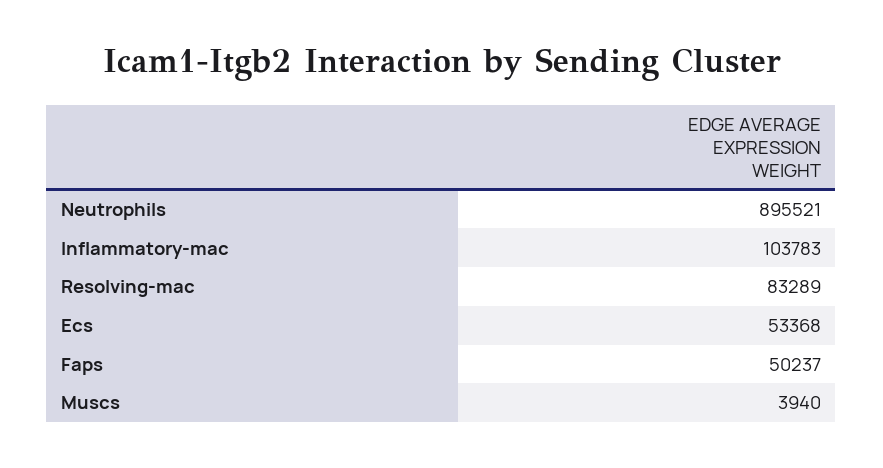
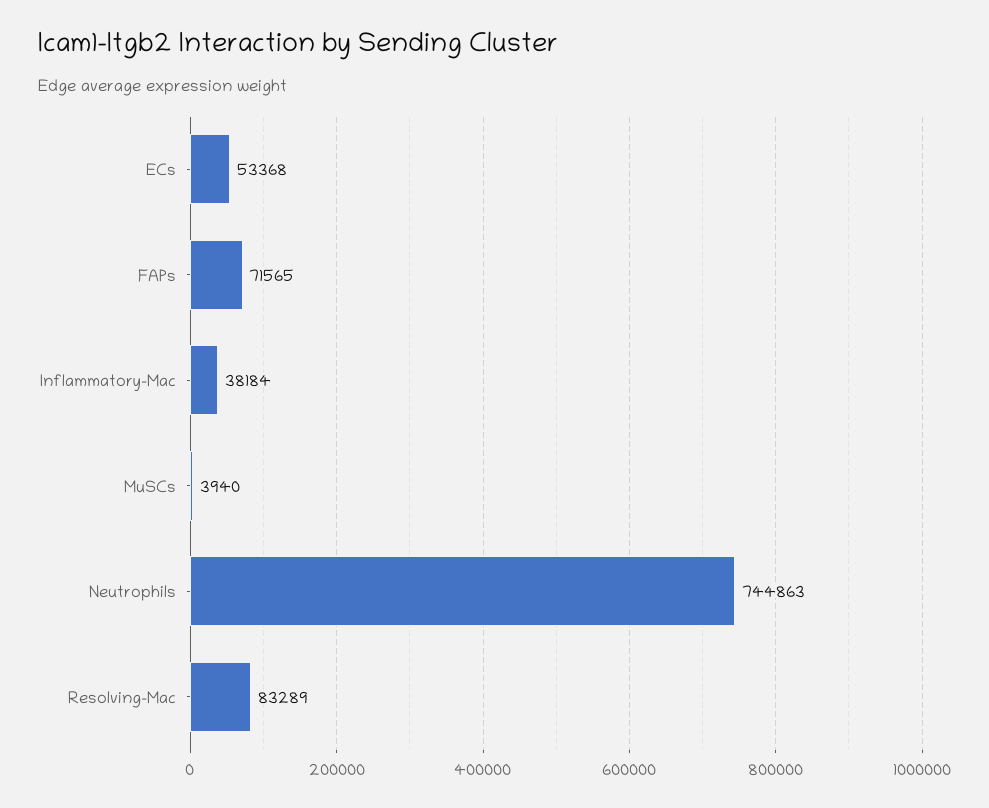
Neutrophils: 895521 -> 744863
Inflammatory-mac: 103783 -> 38184
Faps: 50237 -> 71565

